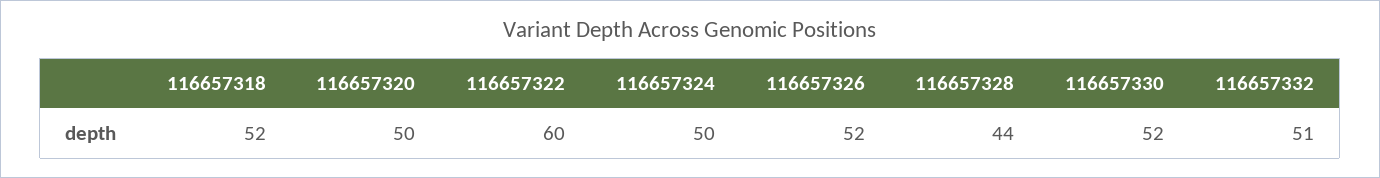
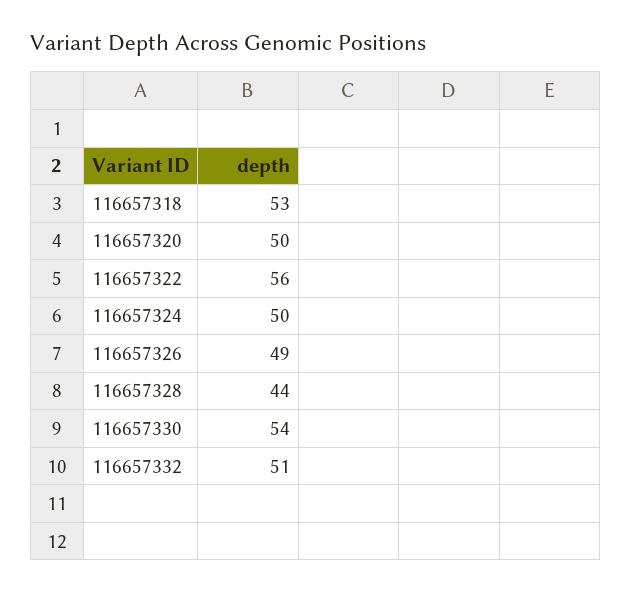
116657318: 52 -> 53
116657322: 60 -> 56
116657326: 52 -> 49
116657330: 52 -> 54

